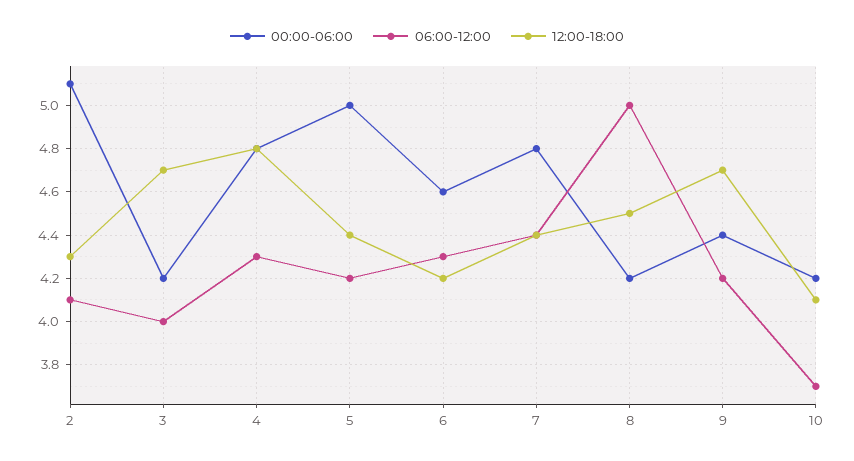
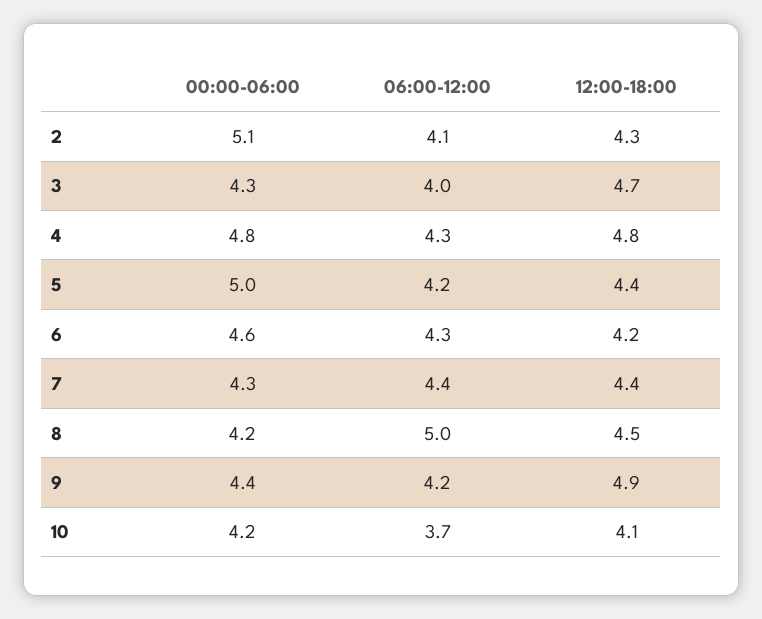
00:00-06:00, 3: 4.2 -> 4.3
00:00-06:00, 7: 4.8 -> 4.3
12:00-18:00, 9: 4.7 -> 4.9

